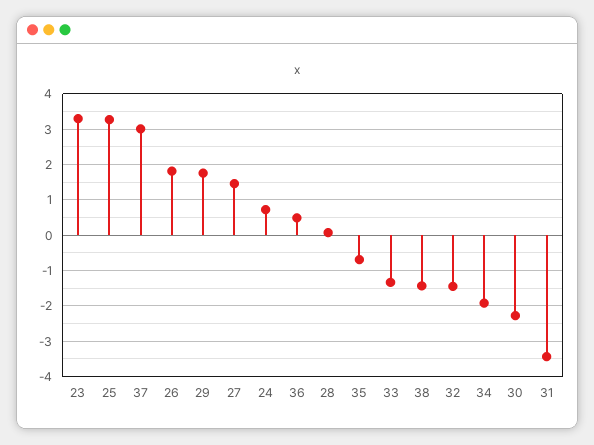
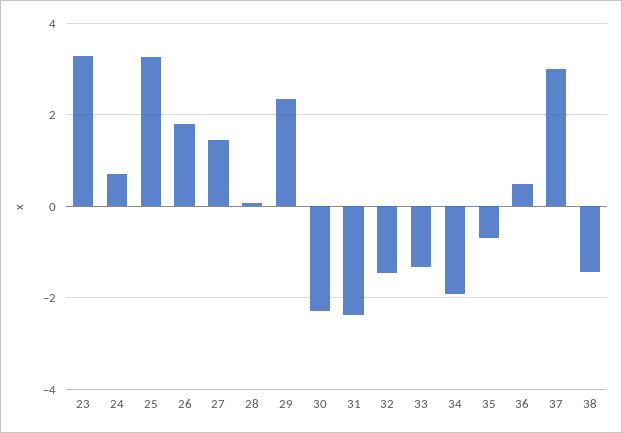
29: 1.8 -> 2.4
31: -3.4 -> -2.4

